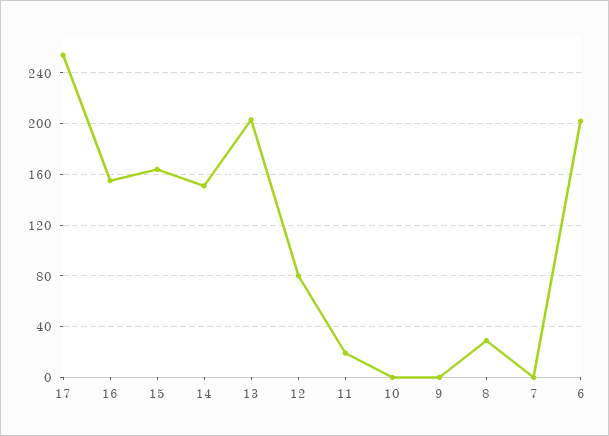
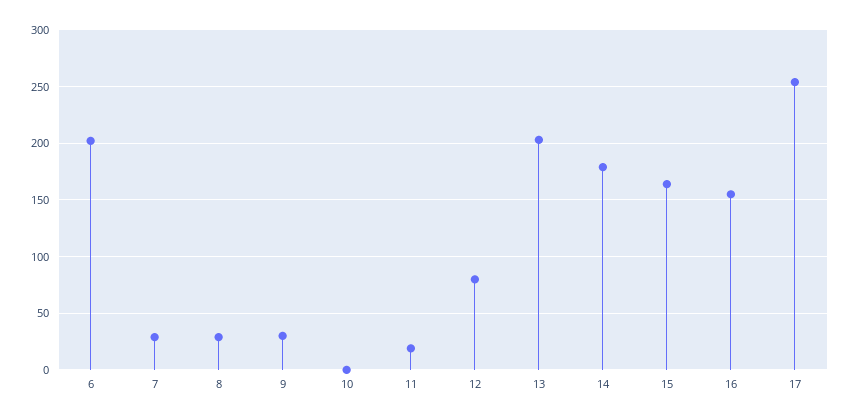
14: 150 -> 180
9: 0 -> 30
7: 0 -> 30

